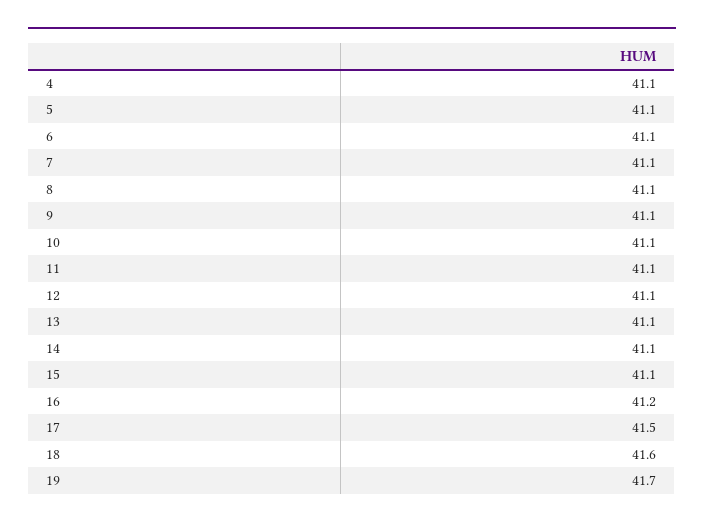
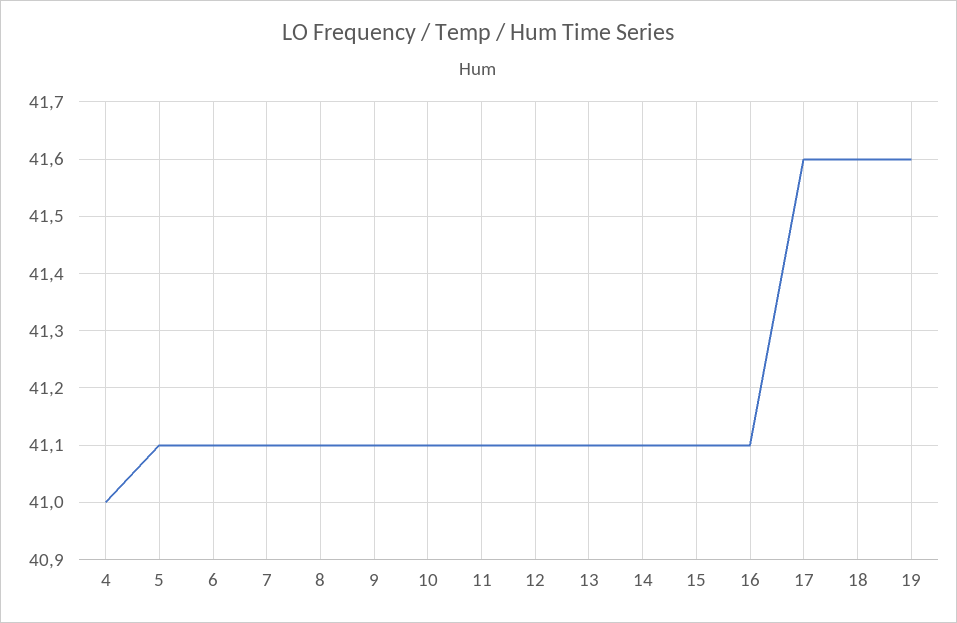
4: 41.1 -> 41
16: 41.2 -> 41.1
17: 41.5 -> 41.6
19: 41.7 -> 41.6

